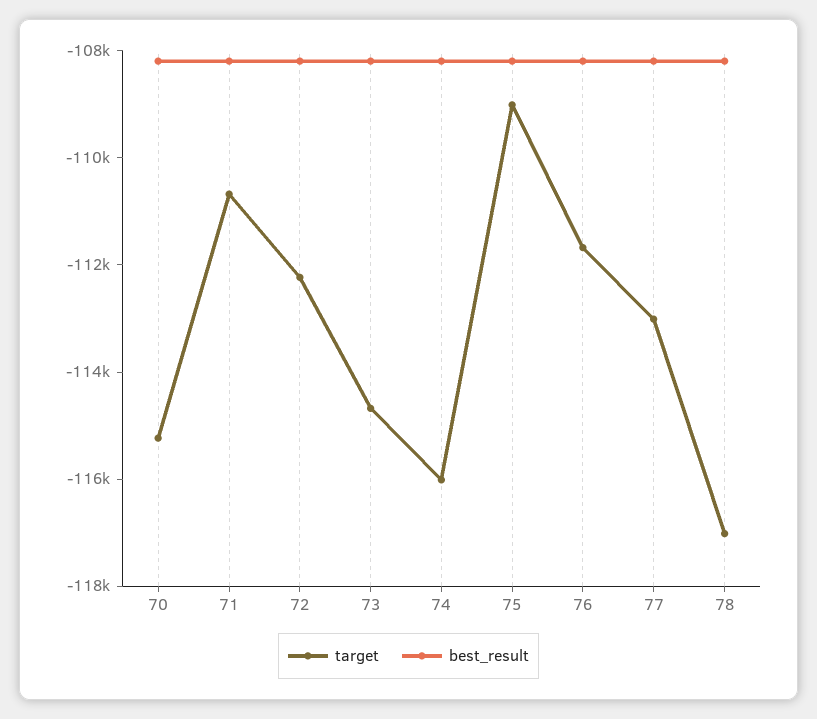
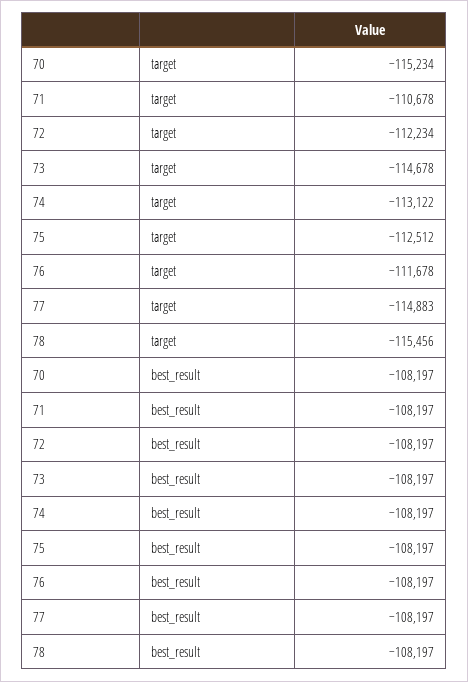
target, 74: -116000 -> -113122
target, 75: -109000 -> -112512
target, 77: -113000 -> -114883
target, 78: -117000 -> -115456

